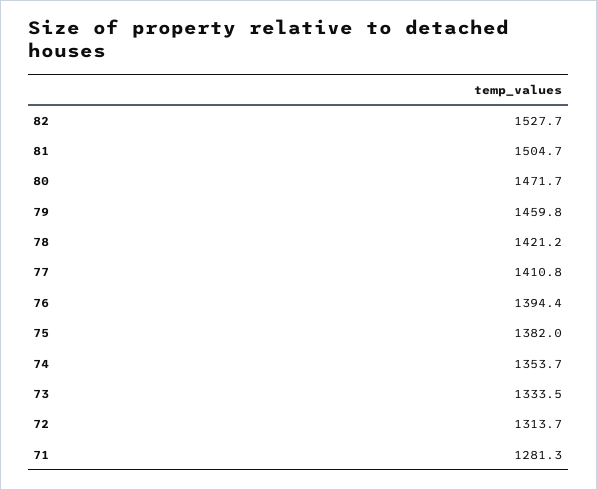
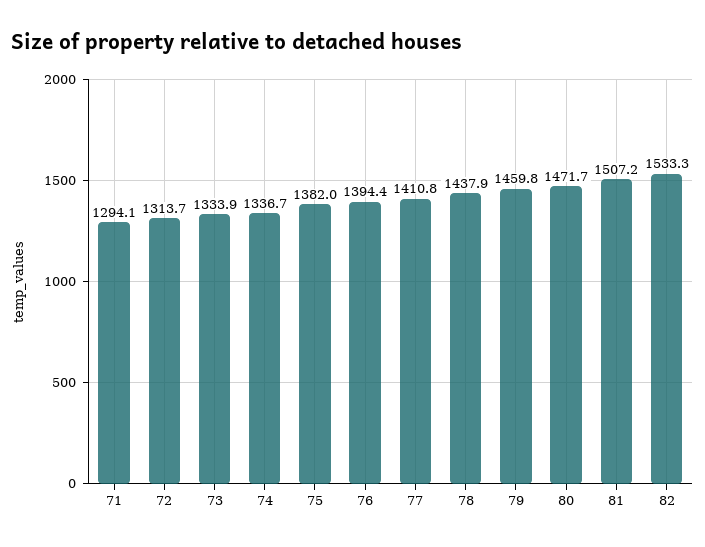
82: 1527.7 -> 1533.3
81: 1504.7 -> 1507.2
78: 1421.2 -> 1437.9
74: 1353.7 -> 1336.7
73: 1333.5 -> 1333.9
71: 1281.3 -> 1294.1

